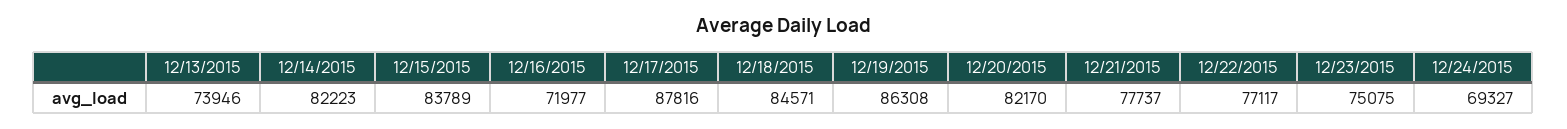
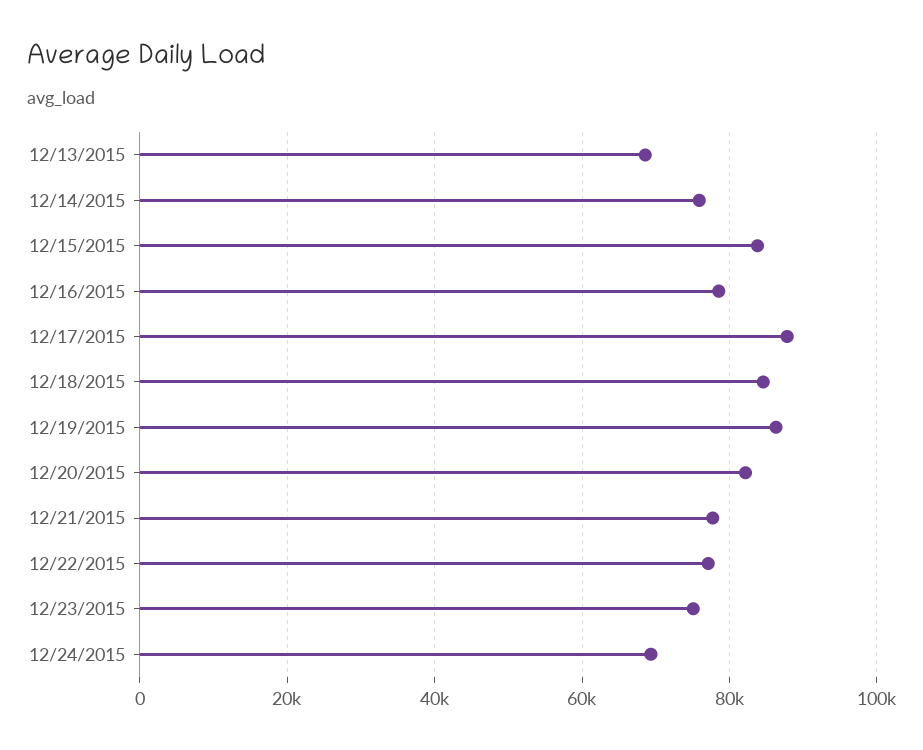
12/13/2015: 73946 -> 68000
12/14/2015: 82223 -> 76000
12/16/2015: 71977 -> 78000

